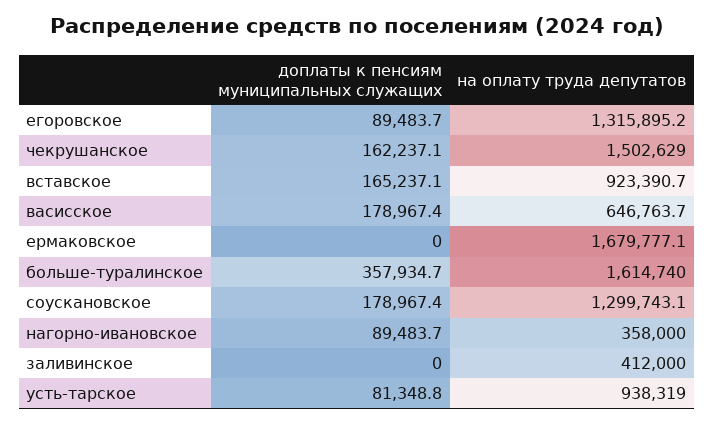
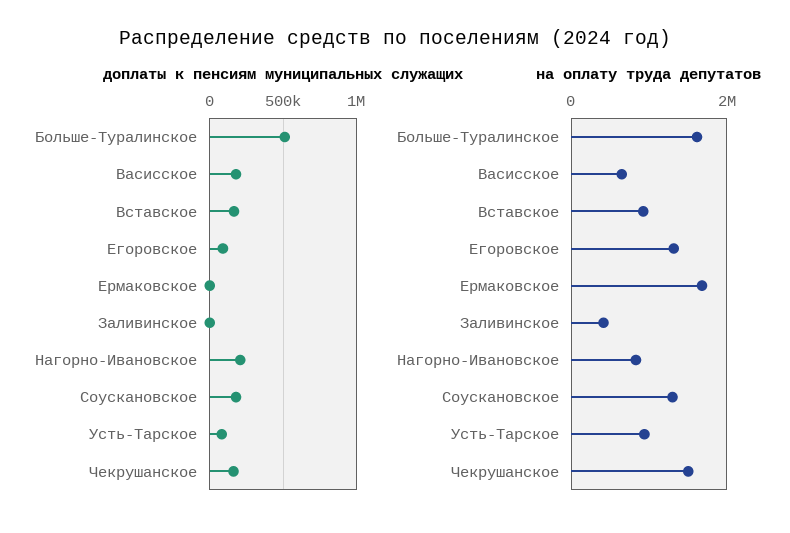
доплаты к пенсиям муниципальных служащих, больше-туралинское: 357934.7 -> 500000
доплаты к пенсиям муниципальных служащих, нагорно-ивановское: 89483.7 -> 200000
на оплату труда депутатов, нагорно-ивановское: 358000 -> 800000

